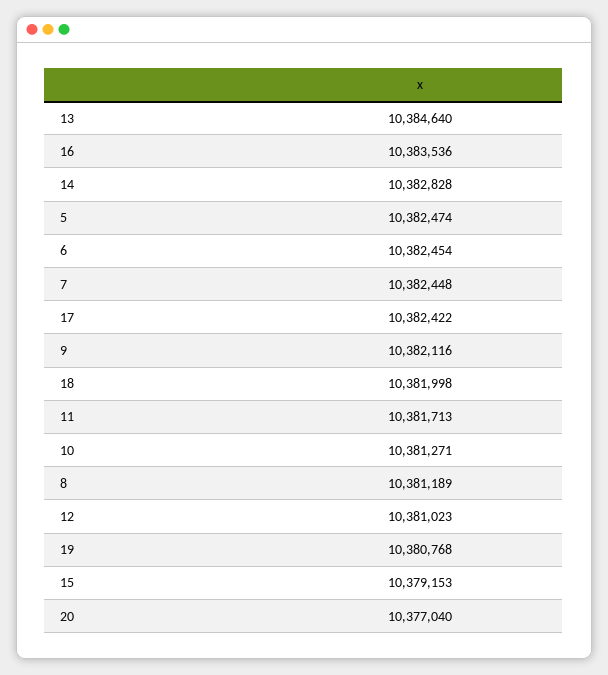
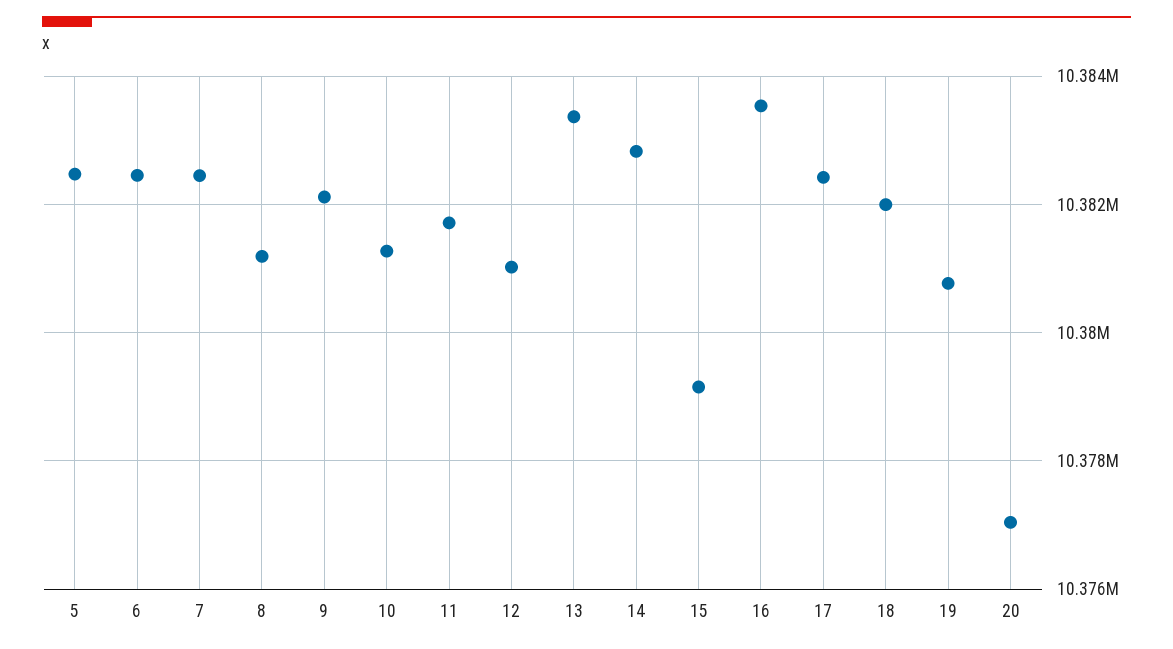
13: 10384640 -> 10383400

